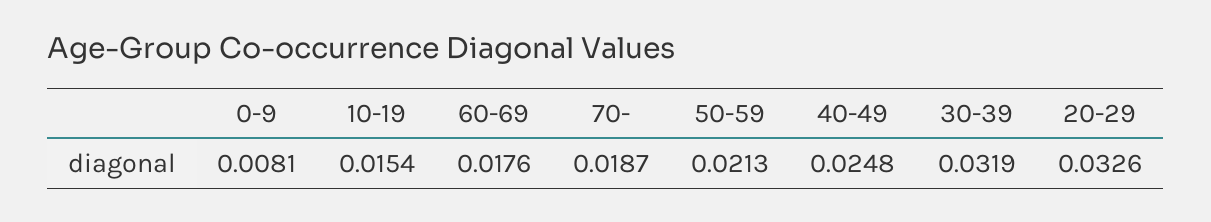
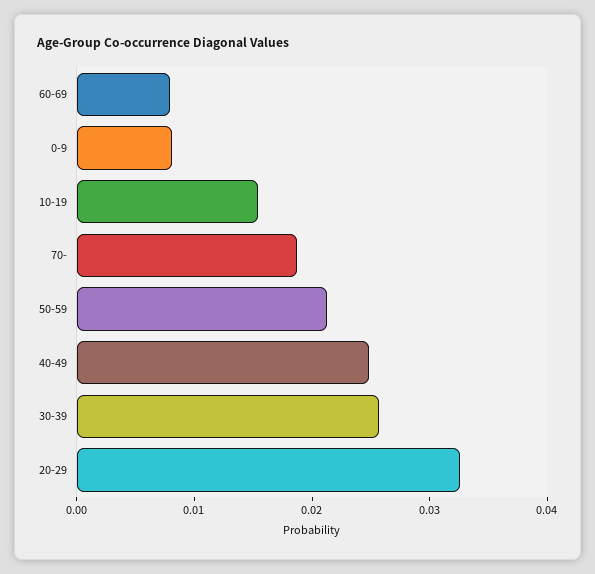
60-69: 0.0176 -> 0.008
30-39: 0.0319 -> 0.026

